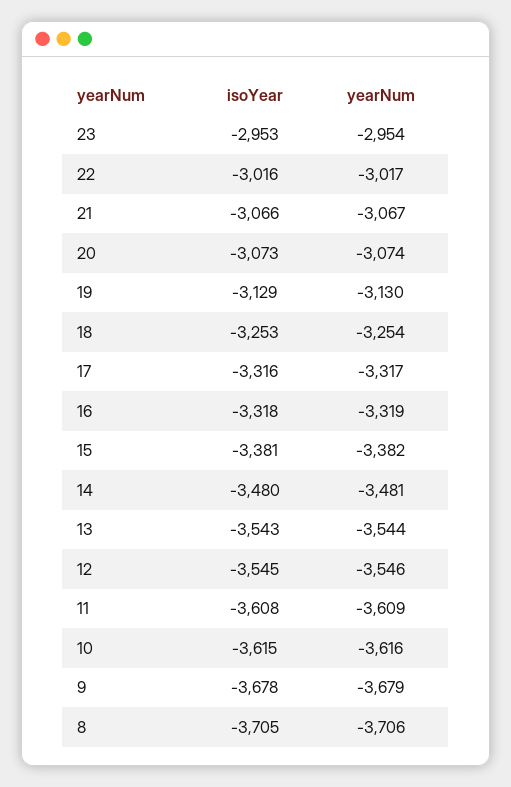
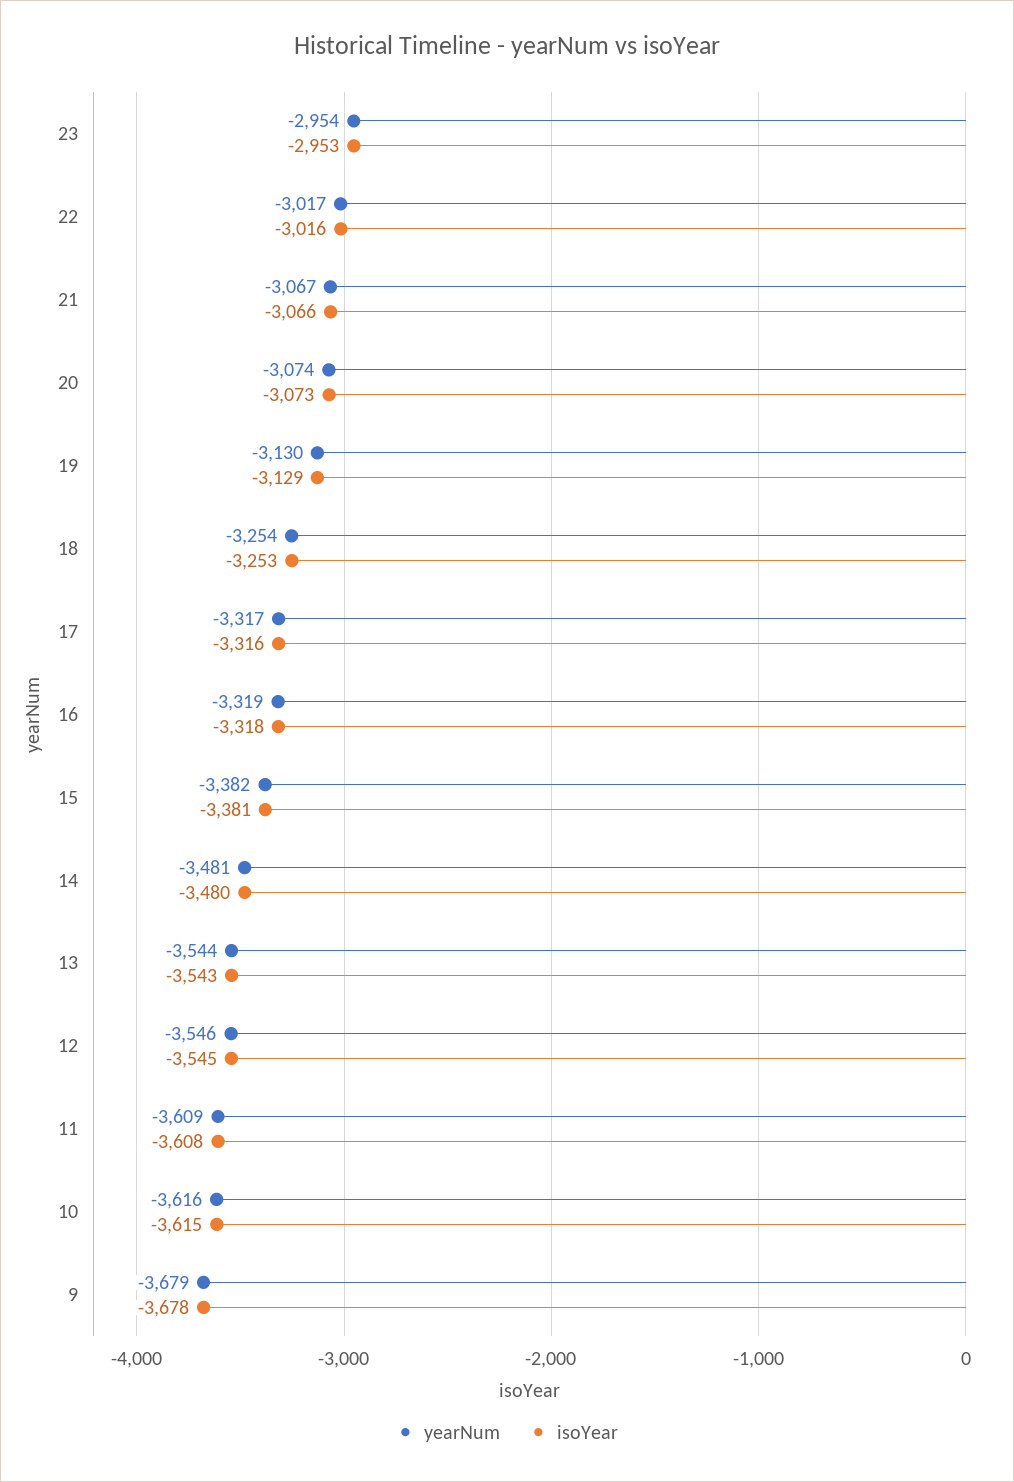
isoYear, 8: -3705 -> none
yearNum, 8: -3706 -> none

